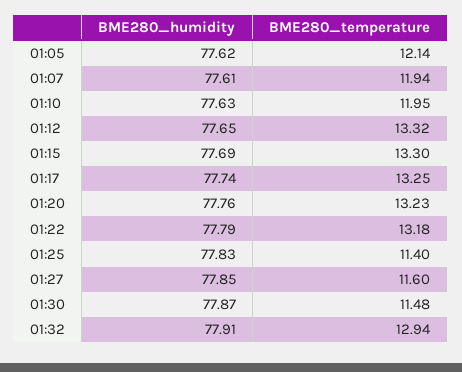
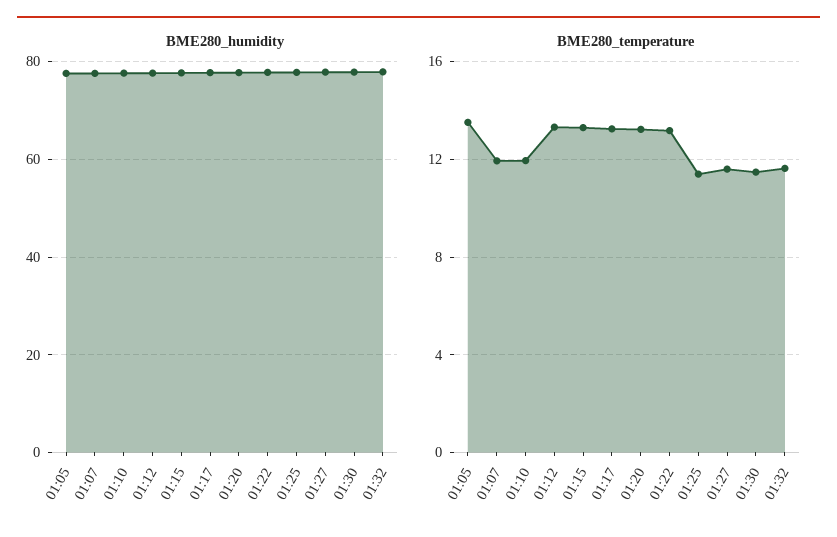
BME280_temperature, 01:05: 12.14 -> 13.5
BME280_temperature, 01:32: 12.94 -> 11.5

